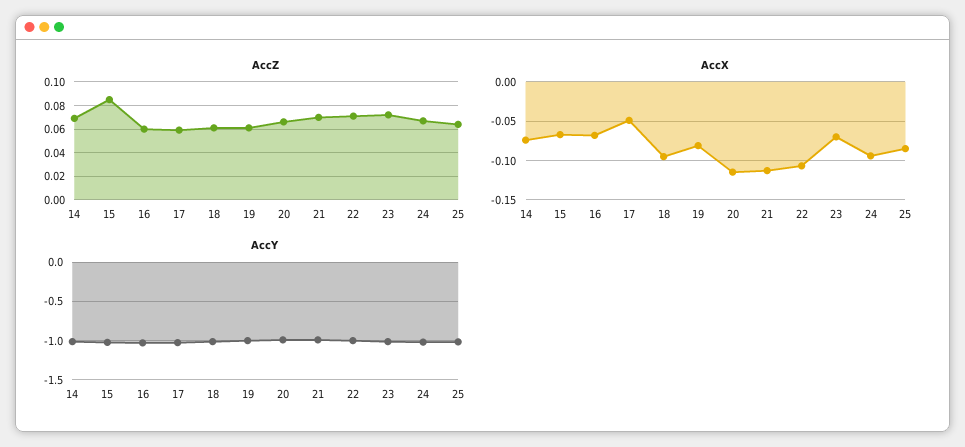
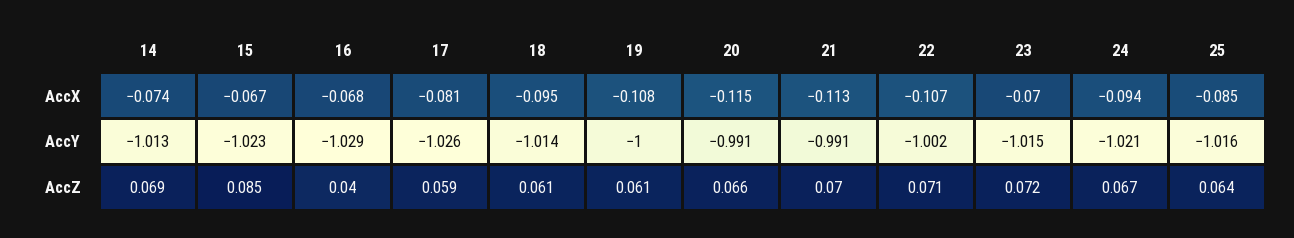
AccZ, 16: 0.06 -> 0.04
AccX, 17: -0.05 -> -0.081
AccX, 19: -0.08 -> -0.108

